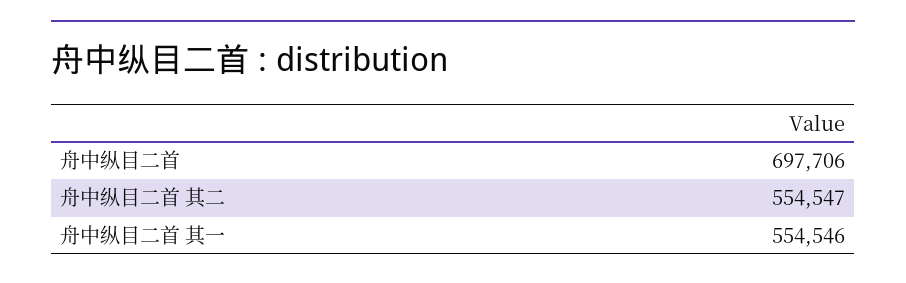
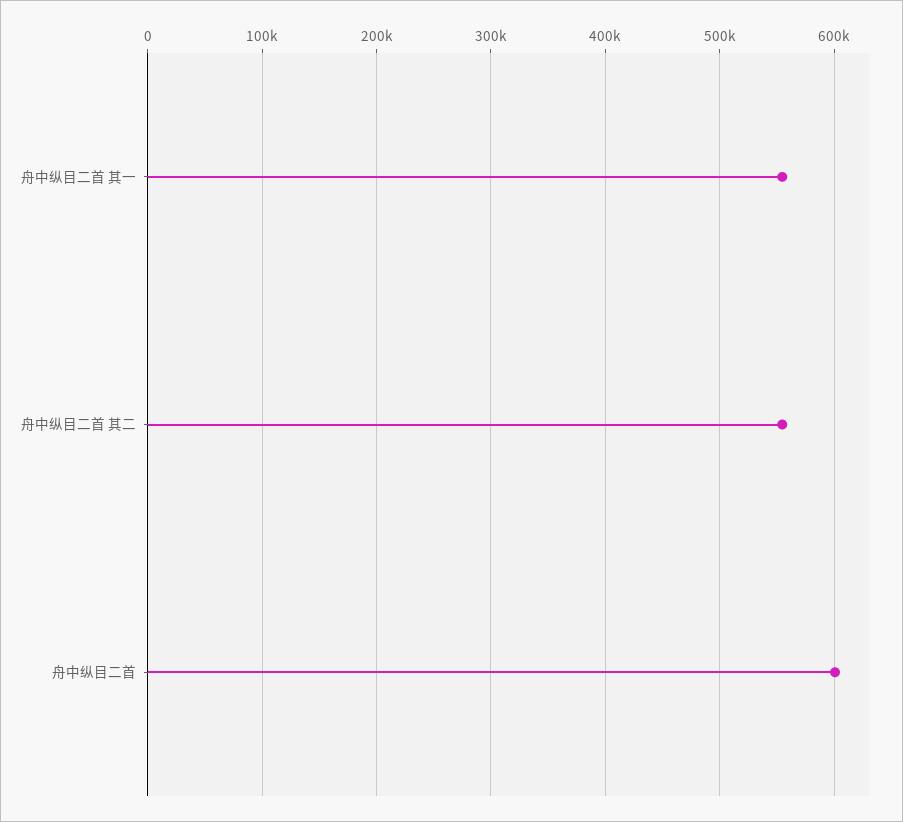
舟中纵目二首: 697706 -> 600000

